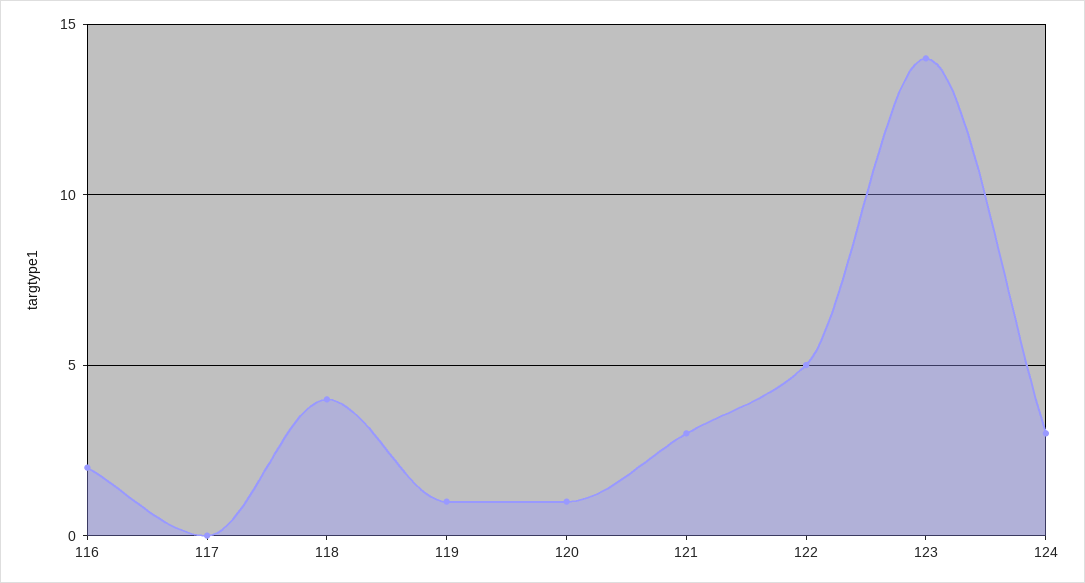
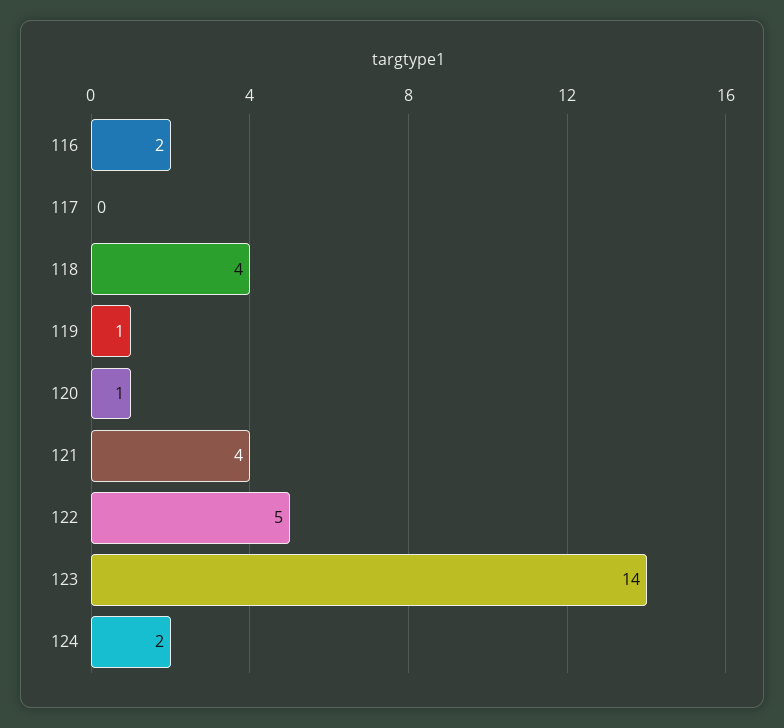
121: 3 -> 4
124: 3 -> 2

